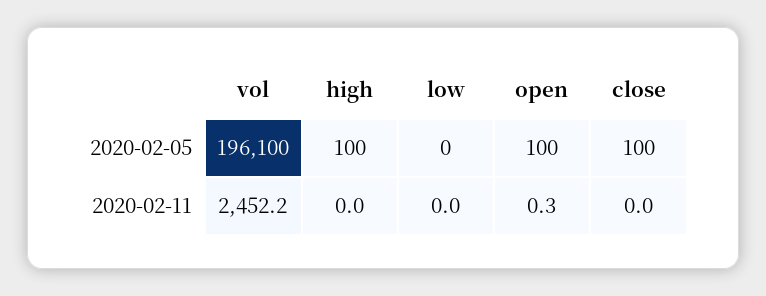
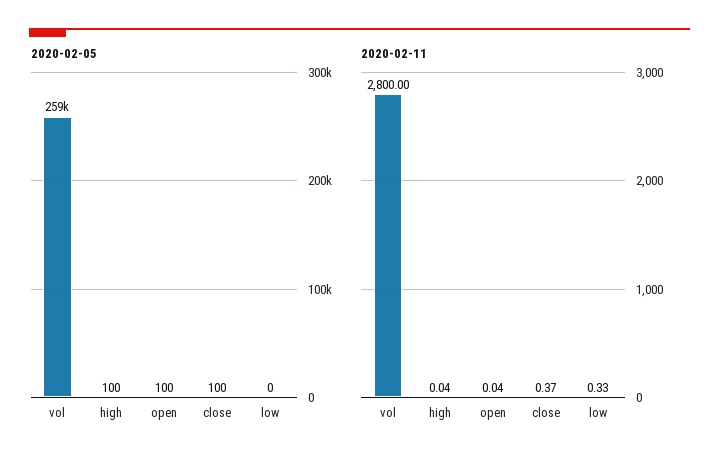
2020-02-05, vol: 196100 -> 259000
2020-02-11, vol: 2452.2 -> 2800
2020-02-11, low: 0 -> 0.33
2020-02-11, open: 0.3 -> 0.04
2020-02-11, close: 0 -> 0.37

